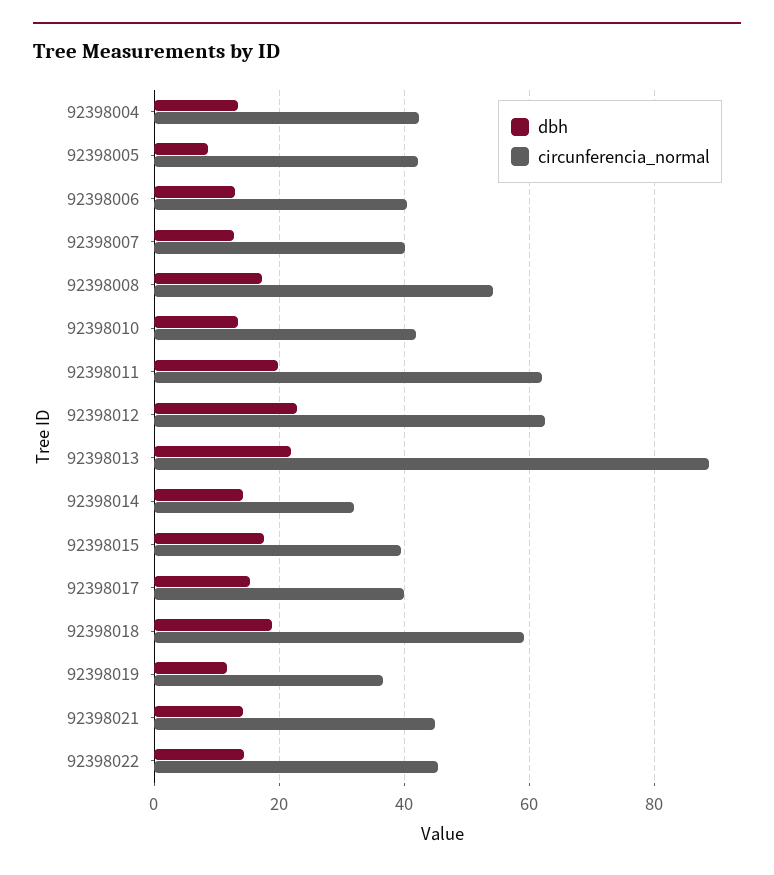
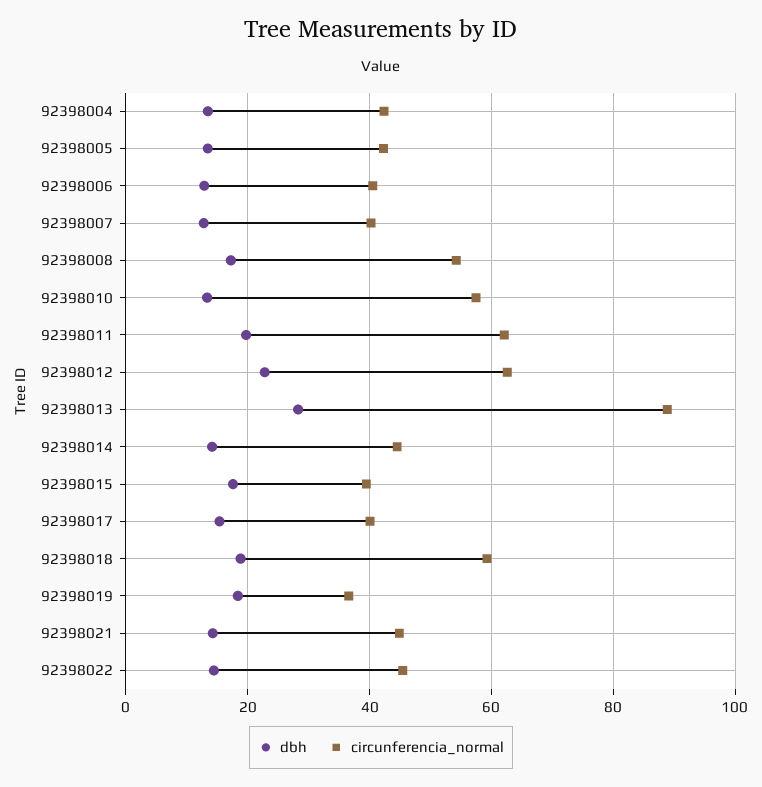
dbh, 92398005: 8 -> 14
circunferencia_normal, 92398010: 42 -> 58
dbh, 92398013: 22 -> 28
circunferencia_normal, 92398014: 32 -> 44
dbh, 92398019: 12 -> 18

